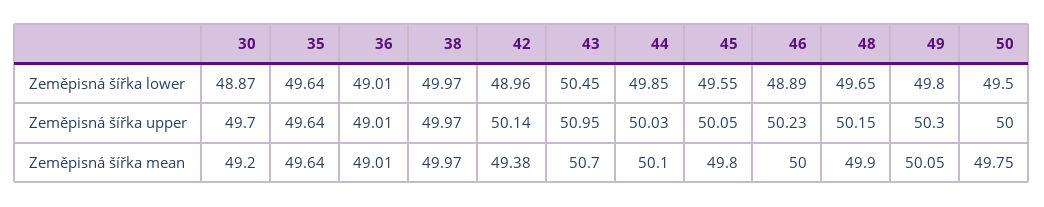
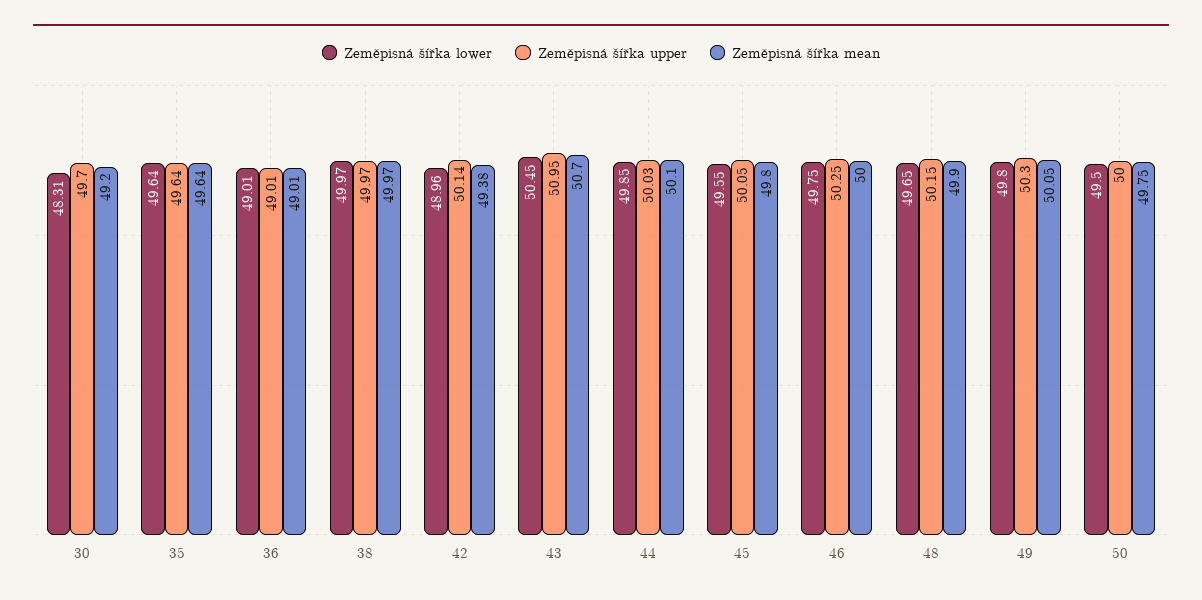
Zeměpisná šířka lower, 30: 48.87 -> 48.31
Zeměpisná šířka lower, 46: 48.89 -> 49.75
Zeměpisná šířka upper, 46: 50.23 -> 50.25

